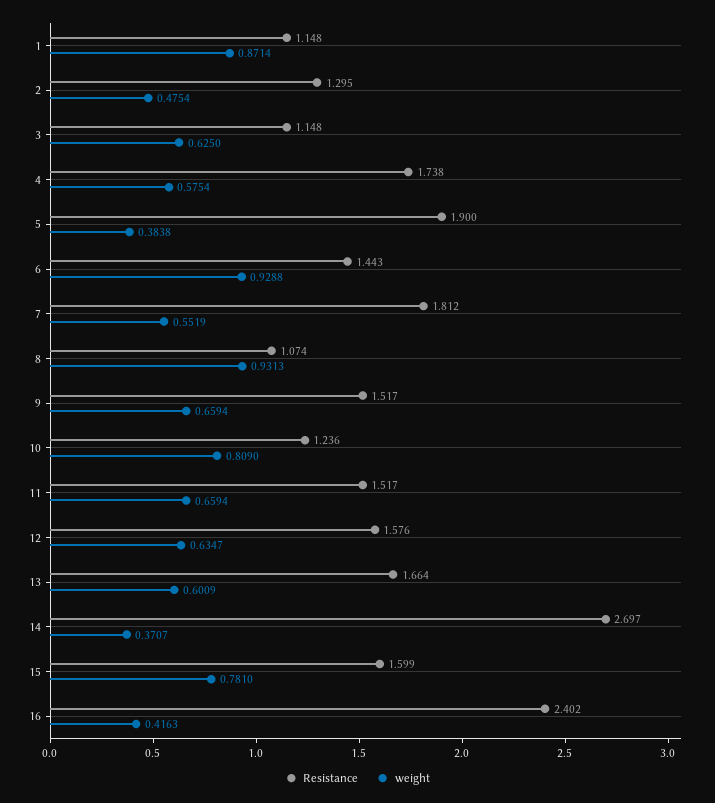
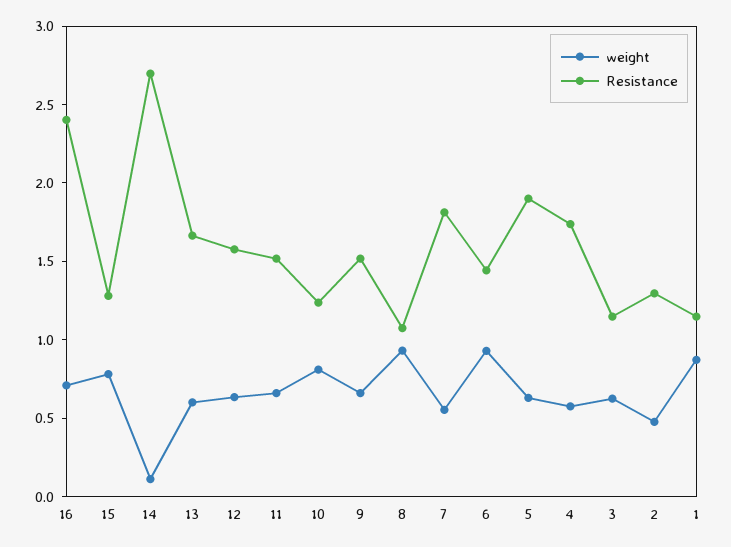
weight, 5: 0.3838 -> 0.6
weight, 14: 0.3707 -> 0.1
Resistance, 15: 1.599 -> 1.3
weight, 16: 0.4163 -> 0.7

